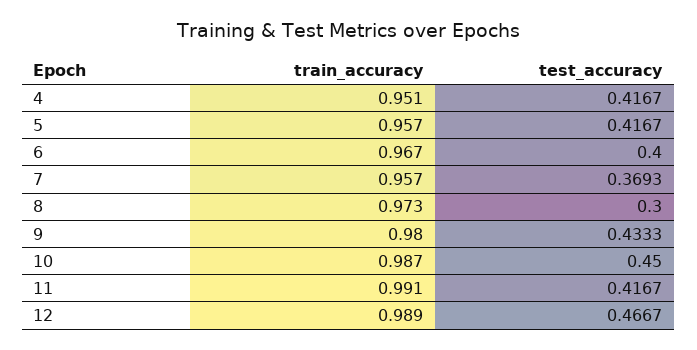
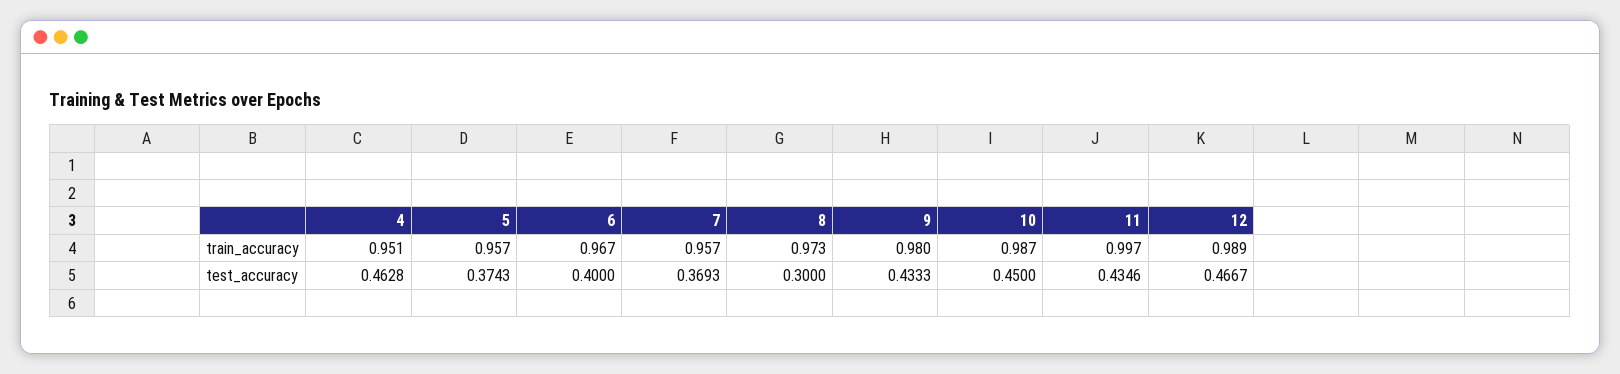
test_accuracy, 4: 0.4167 -> 0.4628
test_accuracy, 5: 0.4167 -> 0.3743
train_accuracy, 11: 0.991 -> 0.997
test_accuracy, 11: 0.4167 -> 0.4346

